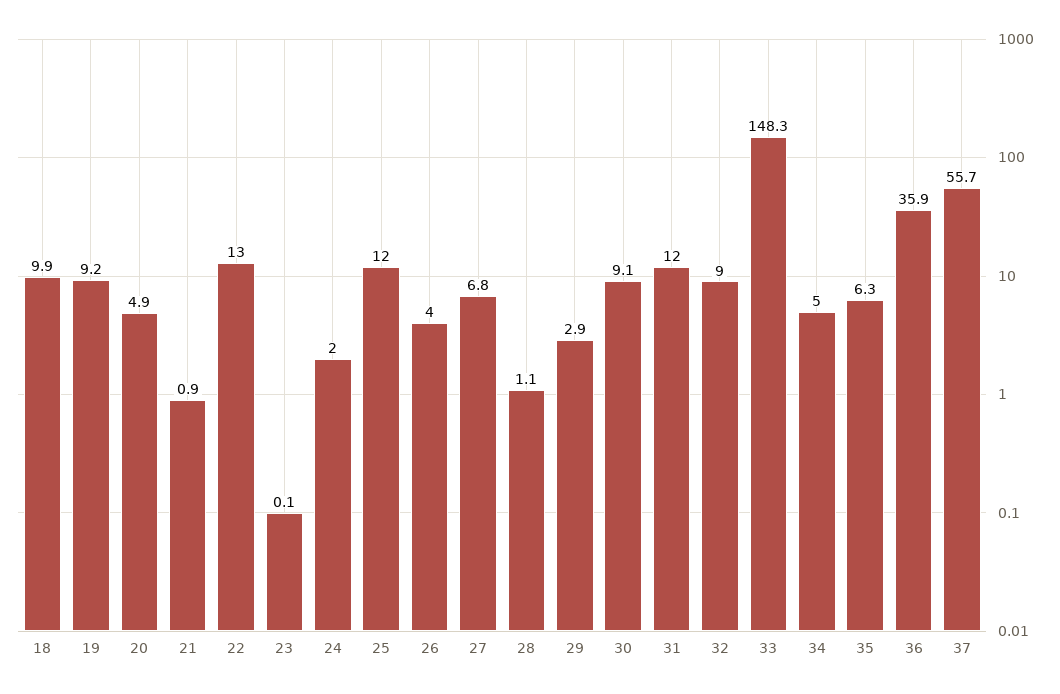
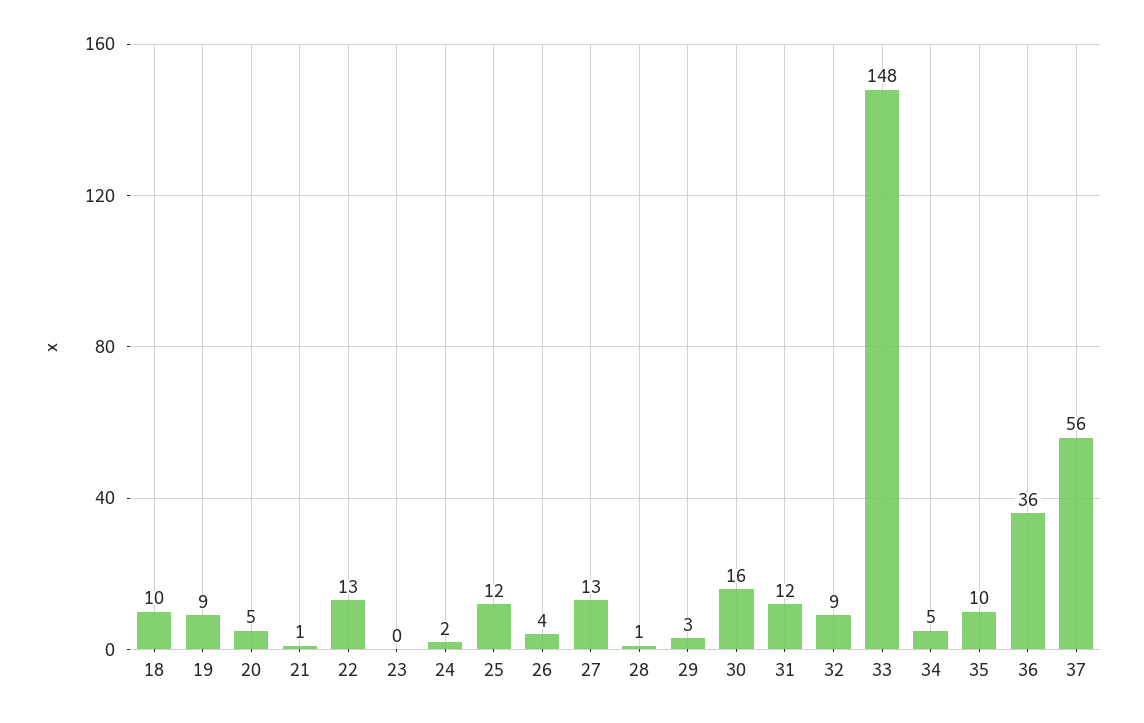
27: 6.8 -> 13
30: 9.1 -> 16
35: 6.3 -> 10

